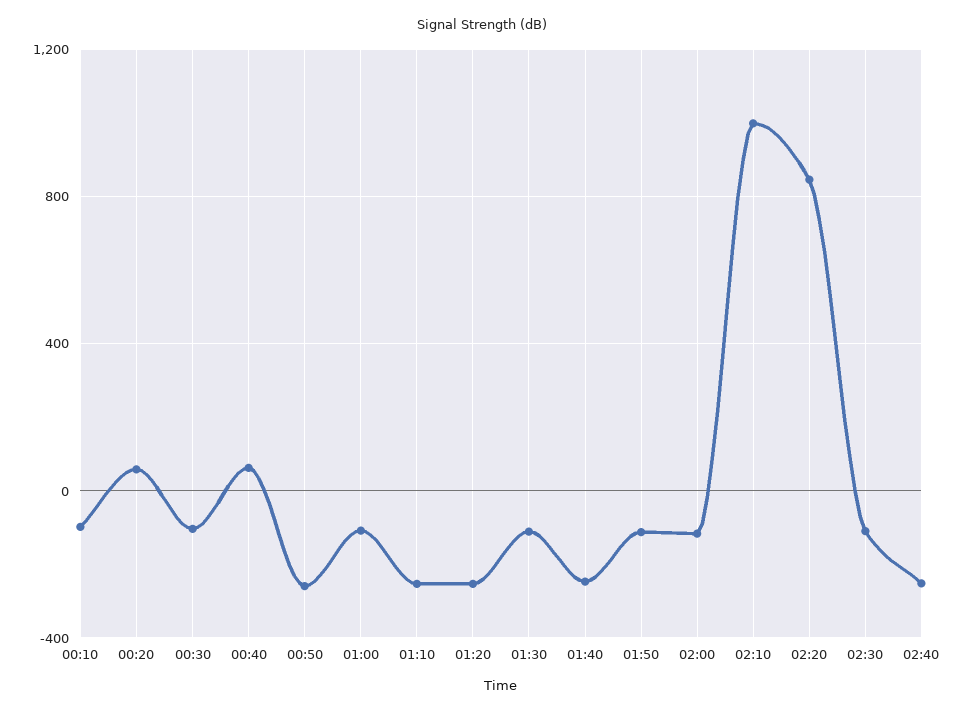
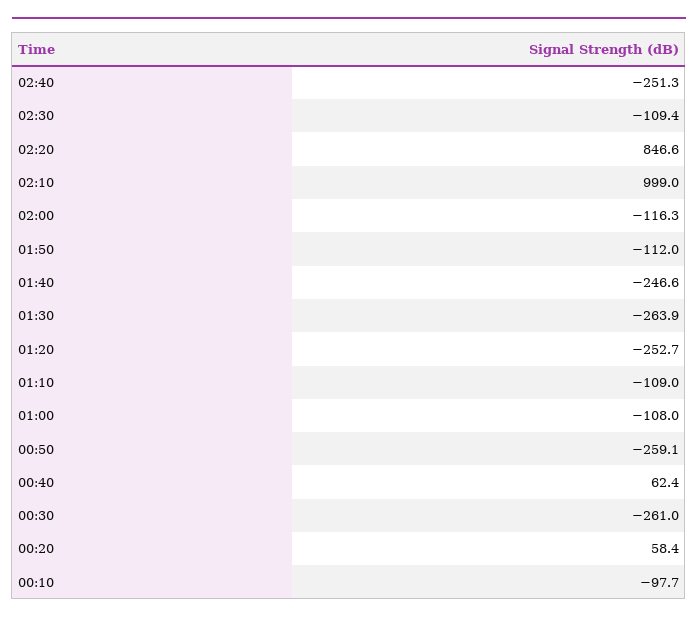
00:30: -100 -> -261
01:10: -250 -> -109
01:30: -100 -> -263.9

